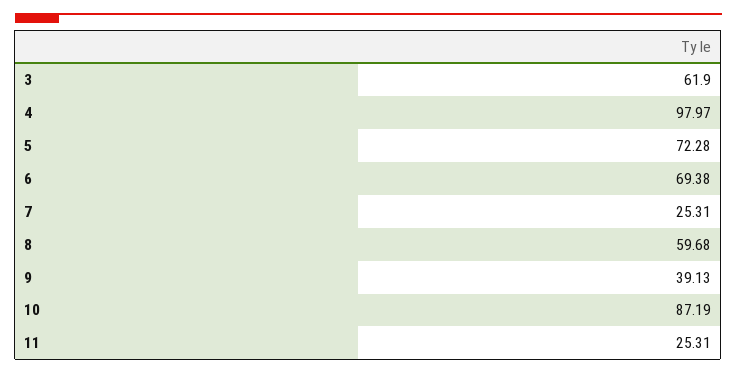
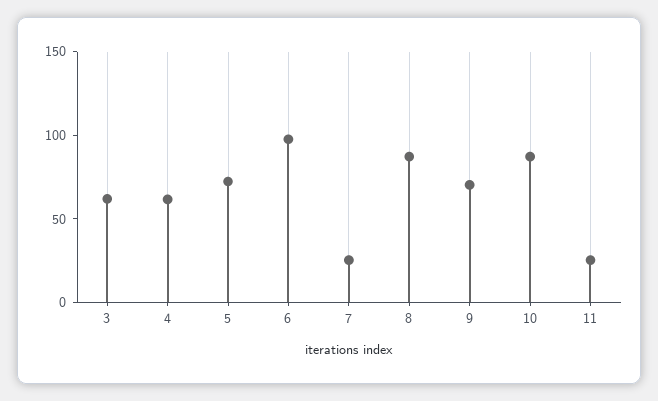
4: 97.97 -> 60
6: 69.38 -> 100
8: 59.68 -> 90
9: 39.13 -> 70

